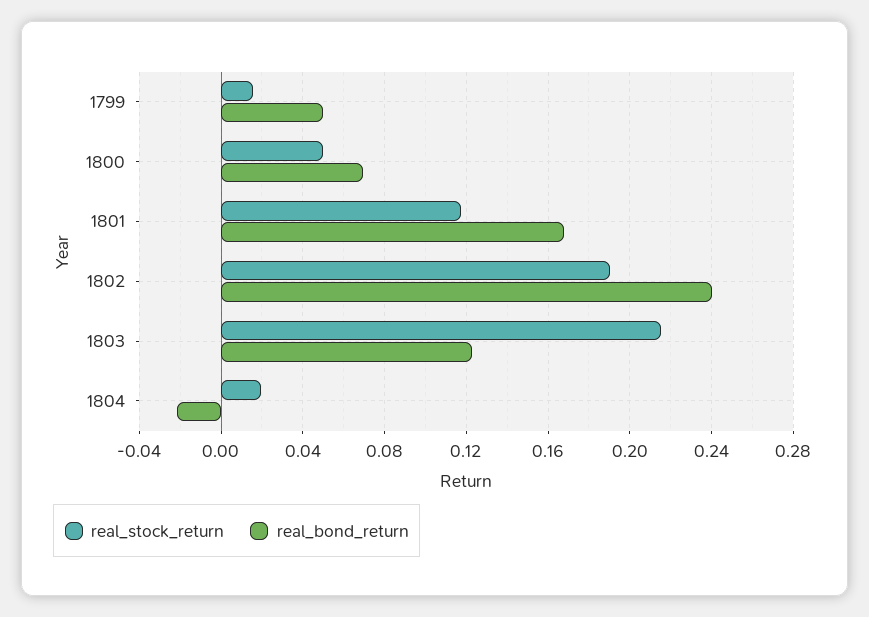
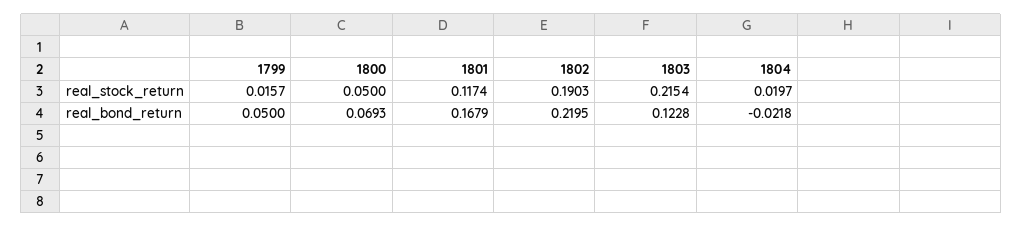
real_bond_return, 1802: 0.24 -> 0.2195

